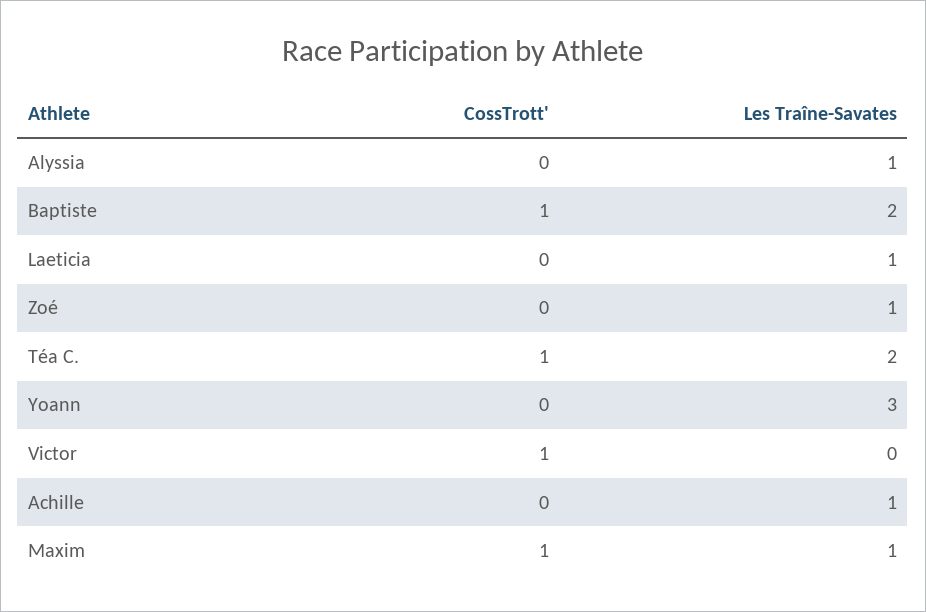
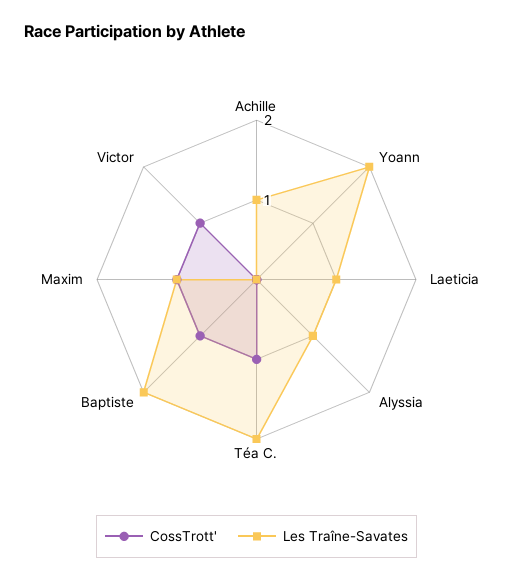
CossTrott', Zoé: 0 -> none
Les Traîne-Savates, Zoé: 1 -> none
Les Traîne-Savates, Yoann: 3 -> 2

